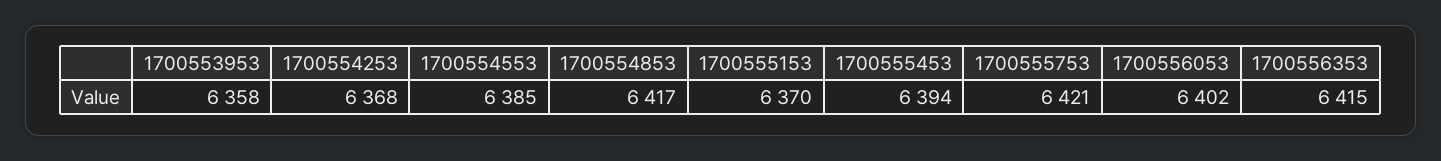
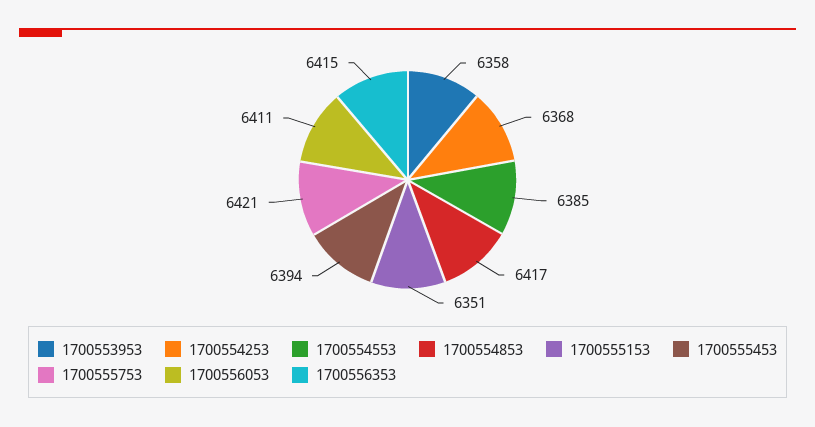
1700555153: 6370 -> 6351
1700556053: 6402 -> 6411

